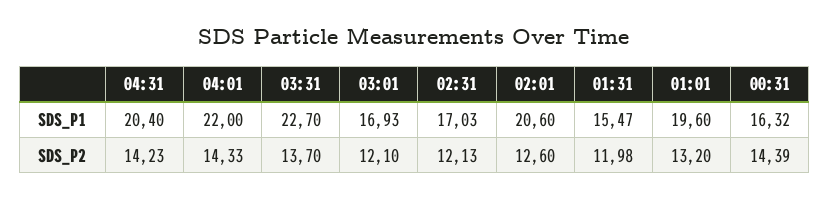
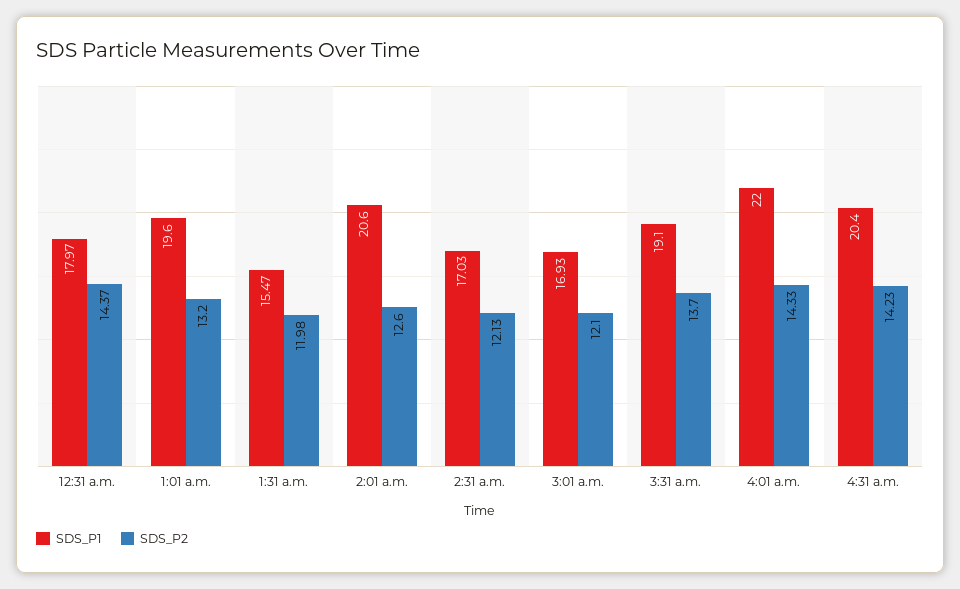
SDS_P1, 03:31: 22.7 -> 19.1
SDS_P1, 00:31: 16.32 -> 17.97
SDS_P2, 00:31: 14.39 -> 14.37

